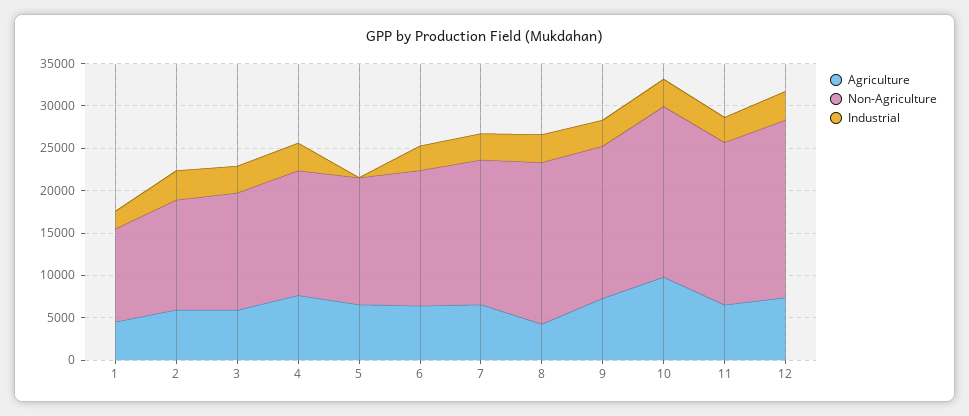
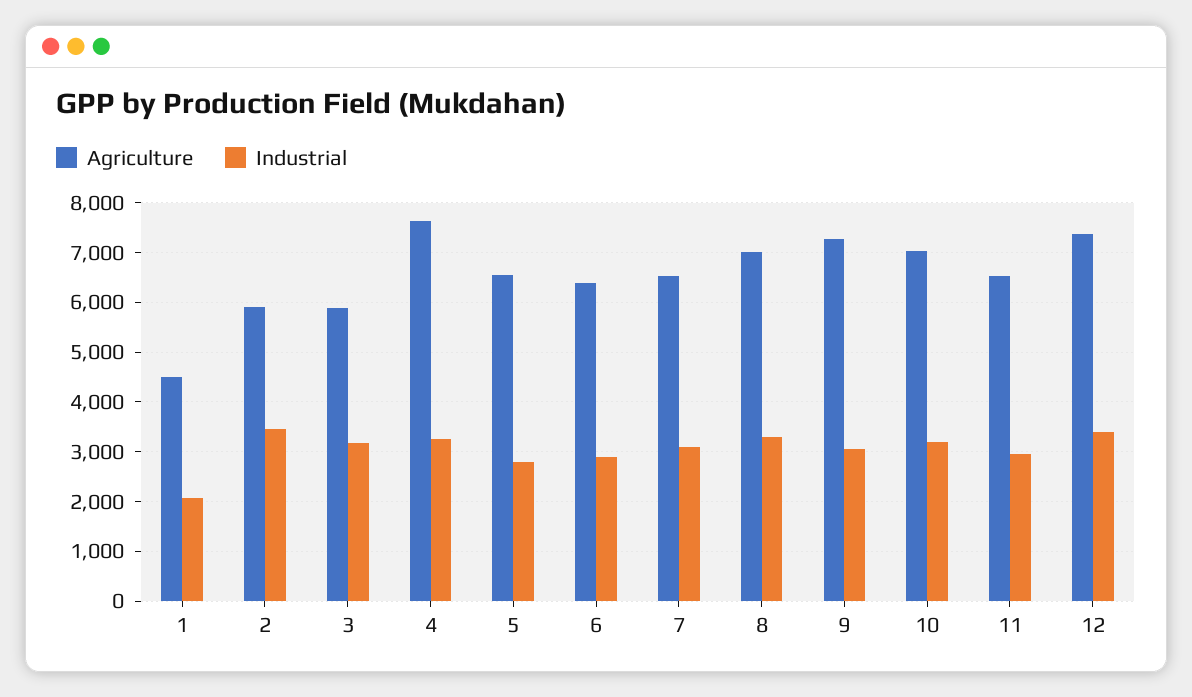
Non-Agriculture, 1: 11000 -> none
Non-Agriculture, 2: 13000 -> none
Non-Agriculture, 3: 14000 -> none
Non-Agriculture, 4: 15000 -> none
Non-Agriculture, 5: 15000 -> none
Industrial, 5: 0 -> 2800
Non-Agriculture, 6: 16000 -> none
Non-Agriculture, 7: 17000 -> none
Agriculture, 8: 4000 -> 7000
Non-Agriculture, 8: 19000 -> none
Non-Agriculture, 9: 18000 -> none
Agriculture, 10: 10000 -> 7000
Non-Agriculture, 10: 20000 -> none
Non-Agriculture, 11: 19000 -> none
Non-Agriculture, 12: 21000 -> none

